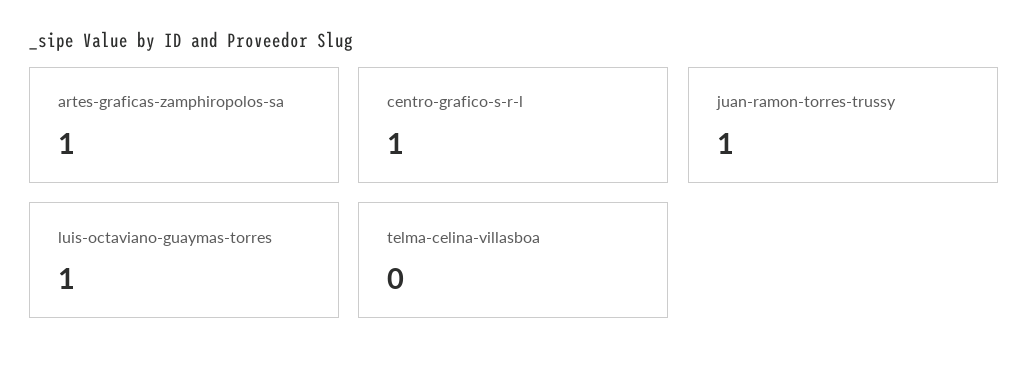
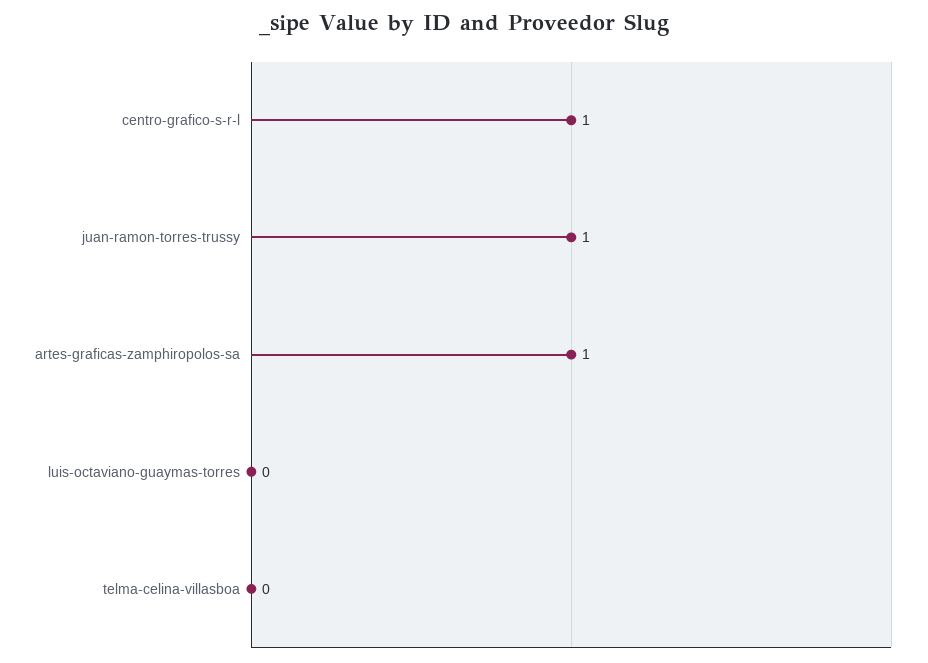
luis-octaviano-guaymas-torres: 1 -> 0

